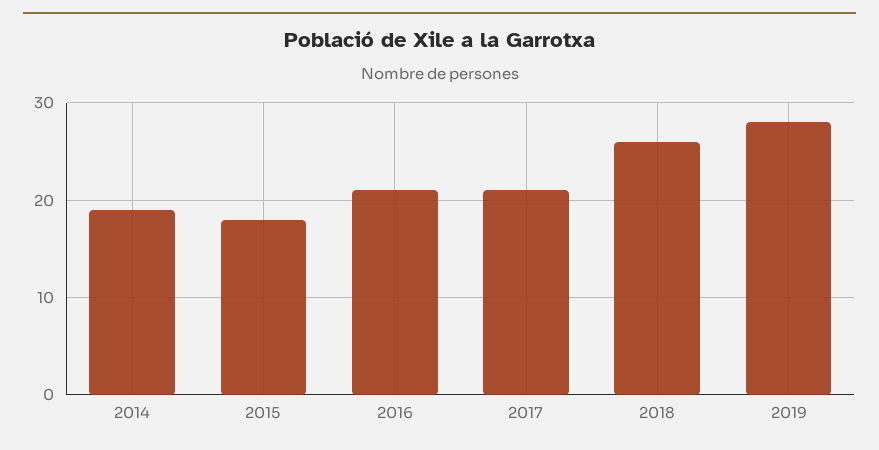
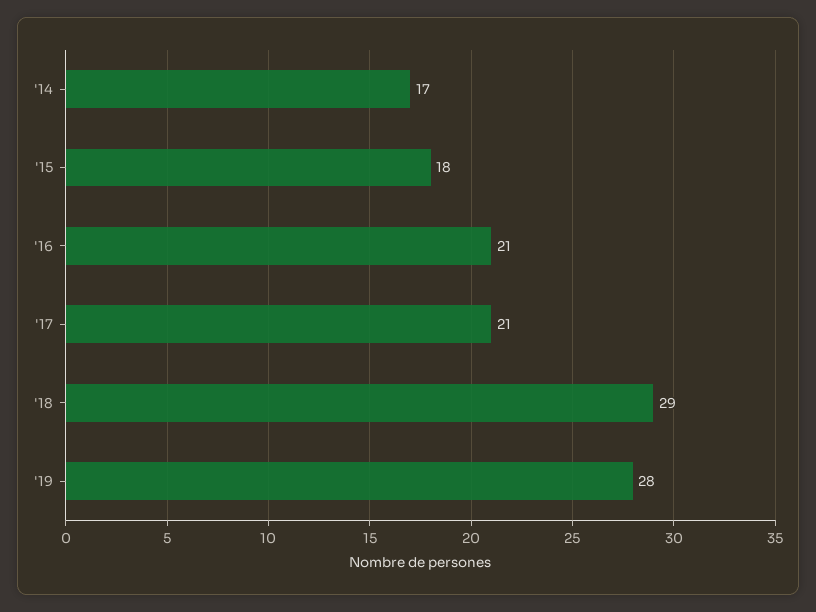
2014: 19 -> 17
2018: 26 -> 29

